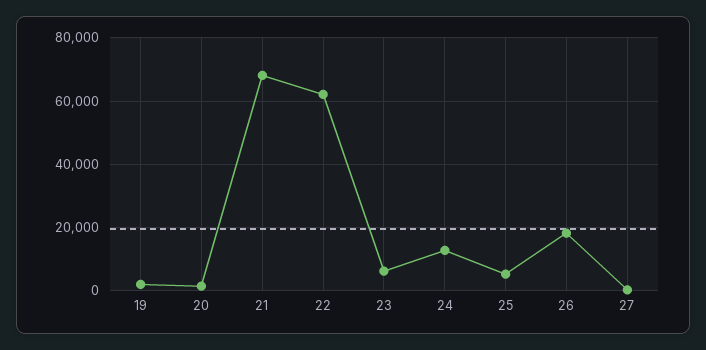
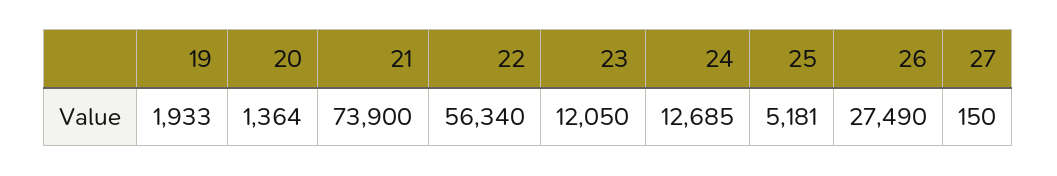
21: 68000 -> 73900
22: 62000 -> 56340
23: 6000 -> 12050
26: 18000 -> 27490

